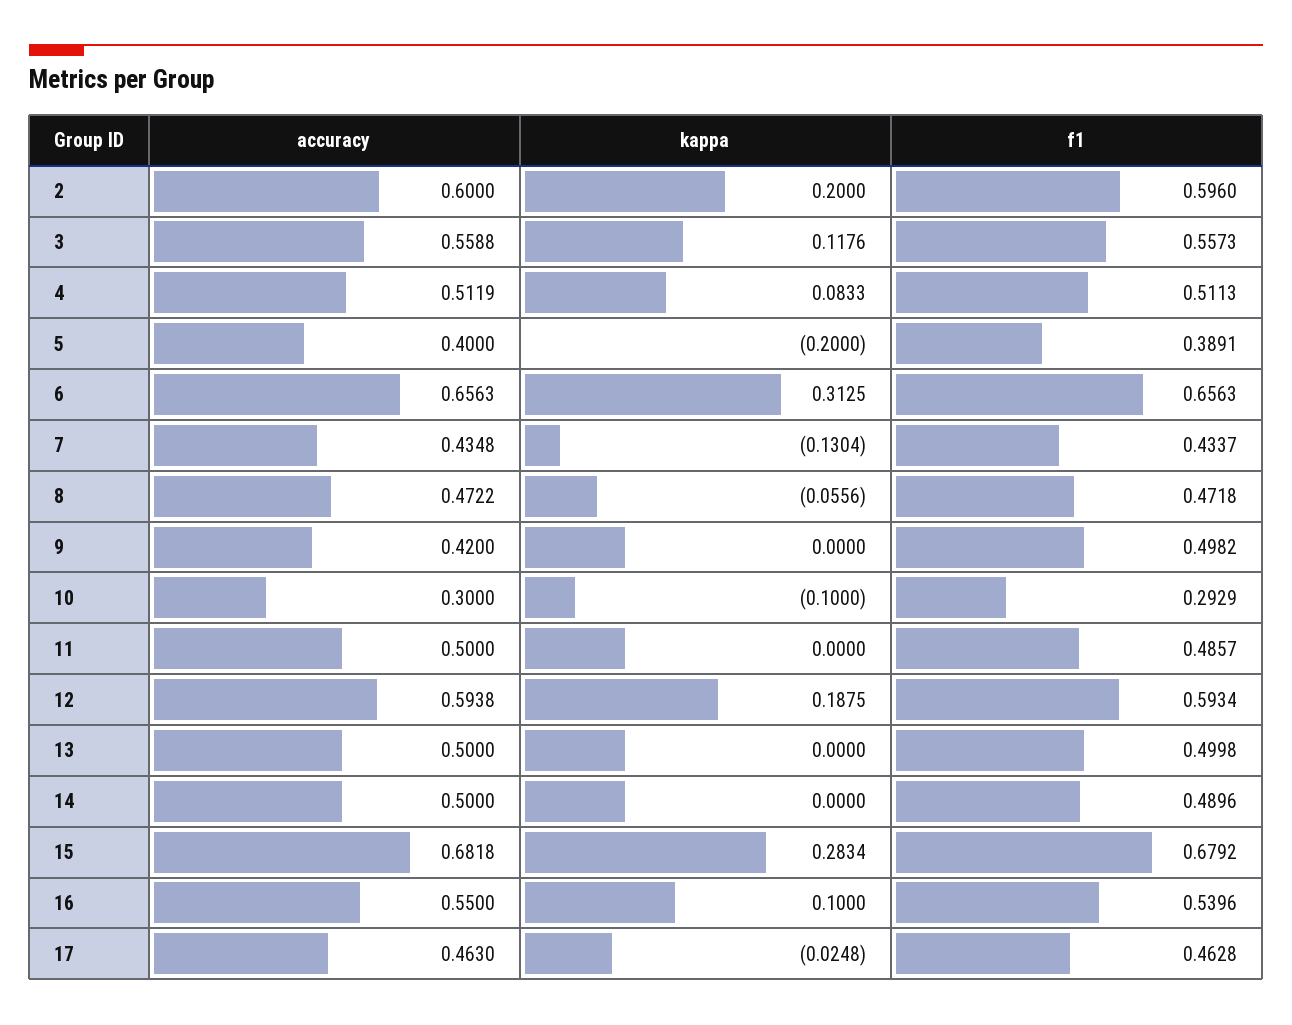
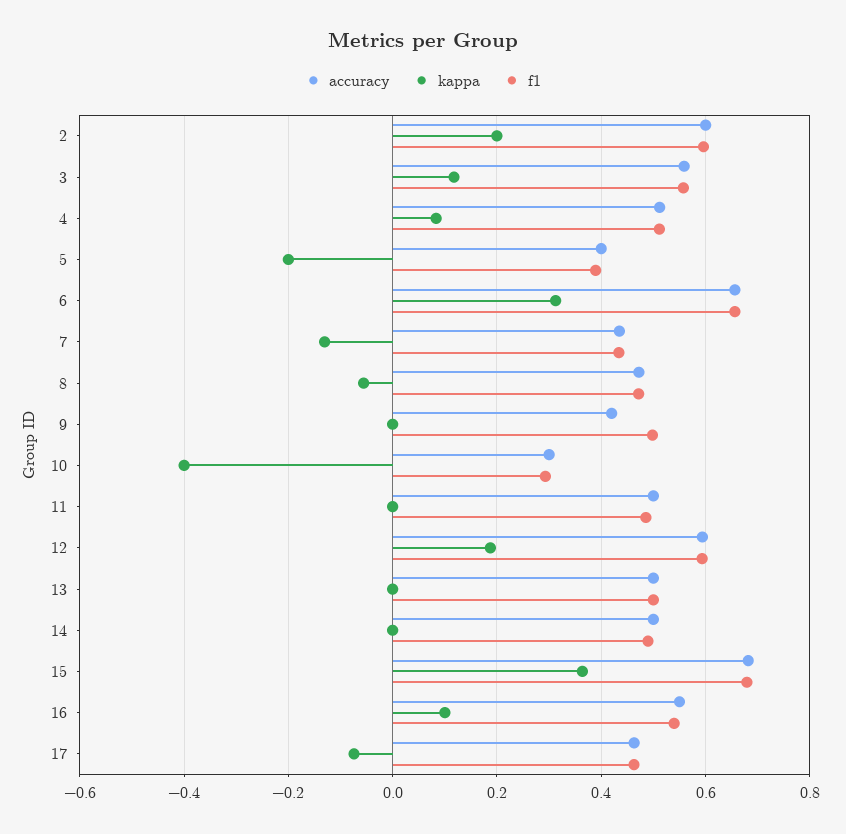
kappa, 10: -0.1 -> -0.4
kappa, 15: 0.2834 -> 0.36
kappa, 17: -0.0248 -> -0.08

